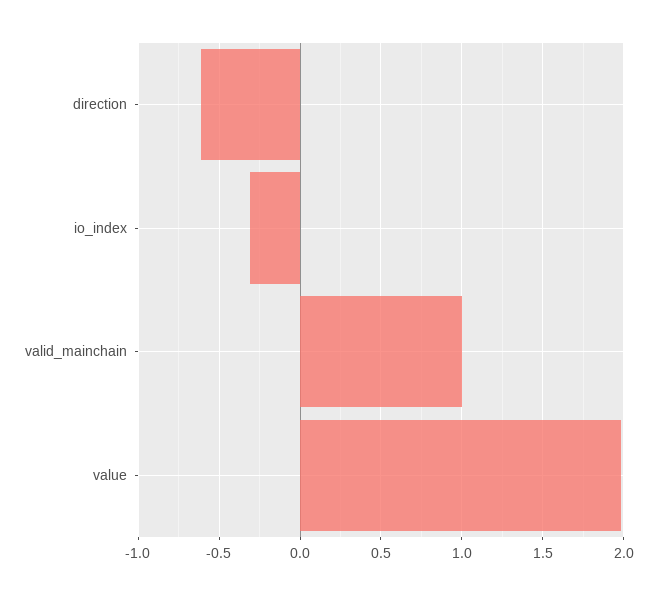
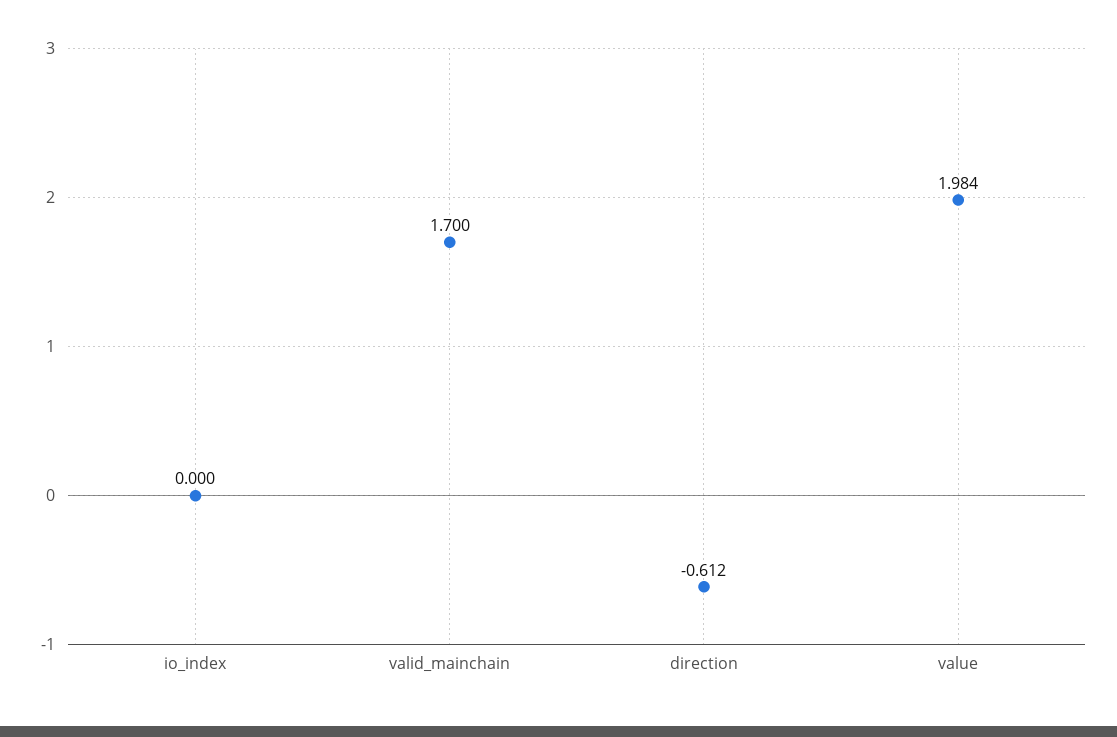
io_index: -0.3 -> 0
valid_mainchain: 1 -> 1.7

